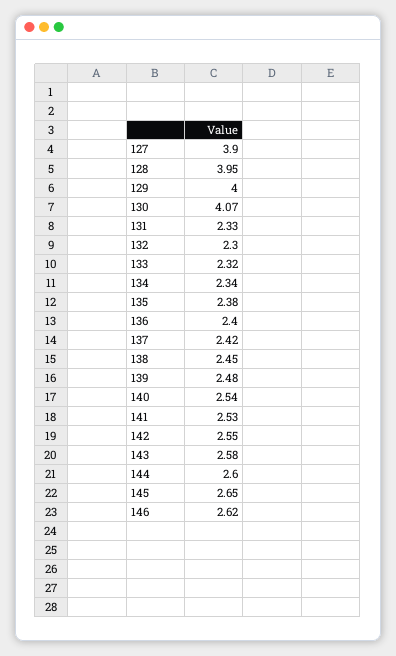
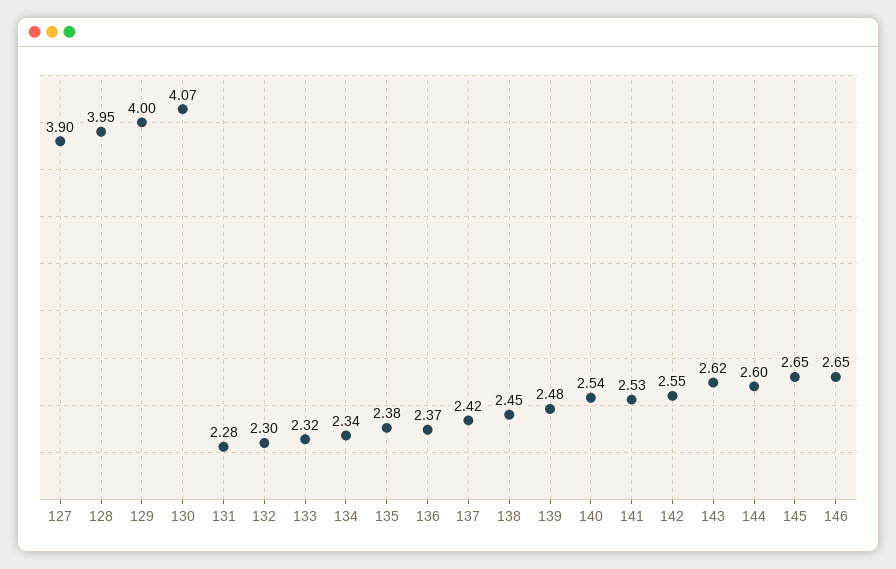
131: 2.33 -> 2.28
136: 2.4 -> 2.37
143: 2.58 -> 2.62
146: 2.62 -> 2.65

